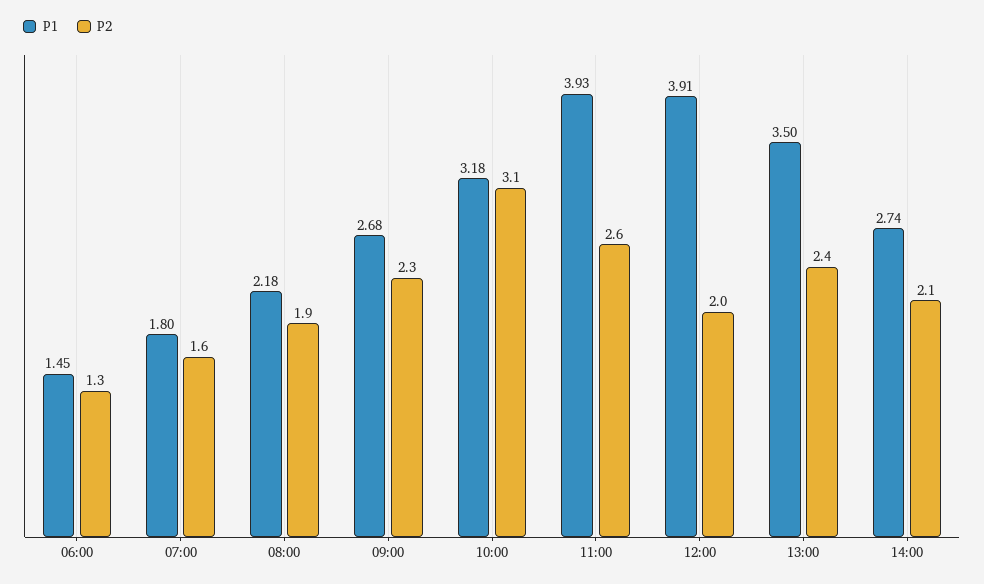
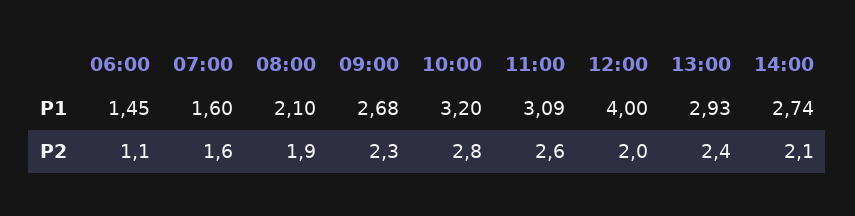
P2, 06:00: 1.3 -> 1.1
P1, 07:00: 1.8 -> 1.6
P1, 08:00: 2.18 -> 2.1
P1, 10:00: 3.18 -> 3.2
P2, 10:00: 3.1 -> 2.8
P1, 11:00: 3.93 -> 3.09
P1, 12:00: 3.91 -> 4
P1, 13:00: 3.5 -> 2.93

